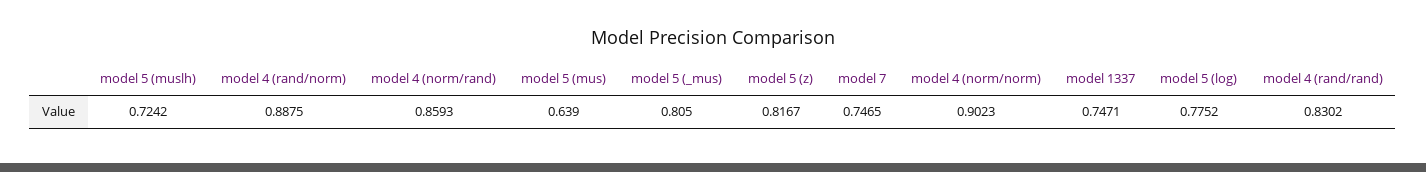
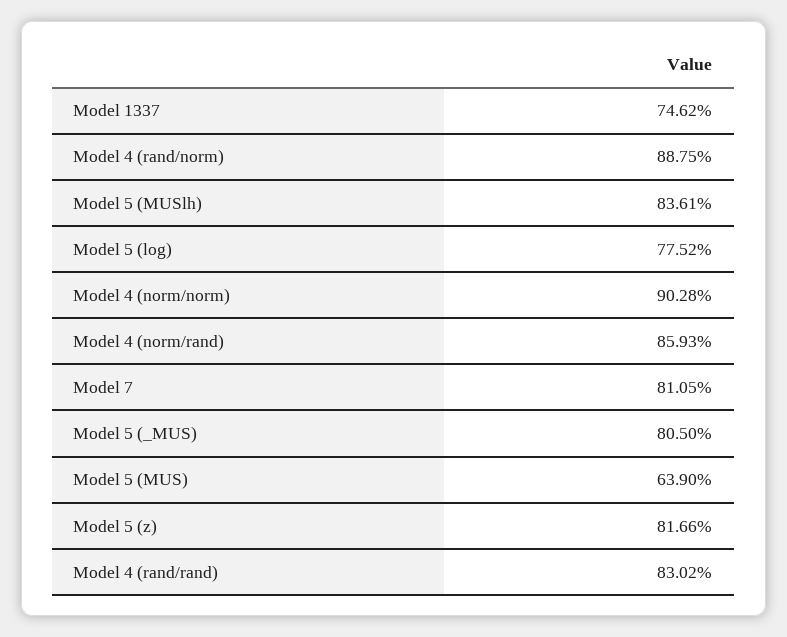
model 5 (muslh): 0.7242 -> 0.8361
model 5 (z): 0.8167 -> 0.8166
model 7: 0.7465 -> 0.8105
model 4 (norm/norm): 0.9023 -> 0.9028
model 1337: 0.7471 -> 0.7462

